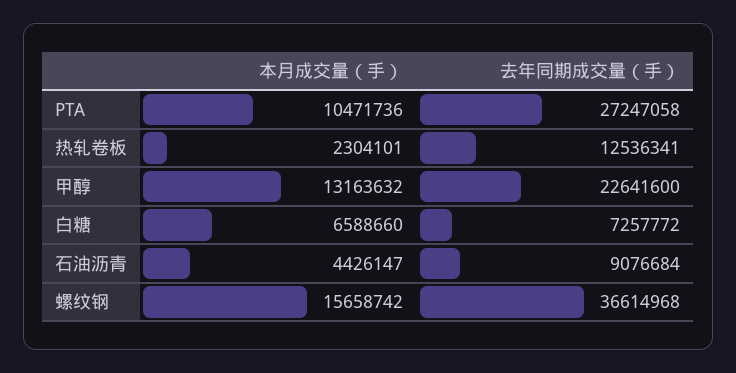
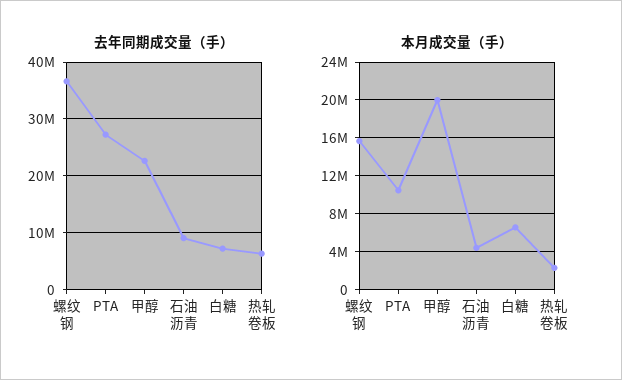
去年同期成交量（手）, 热轧卷板: 12536341 -> 6000000
本月成交量（手）, 甲醇: 13163632 -> 20000000

